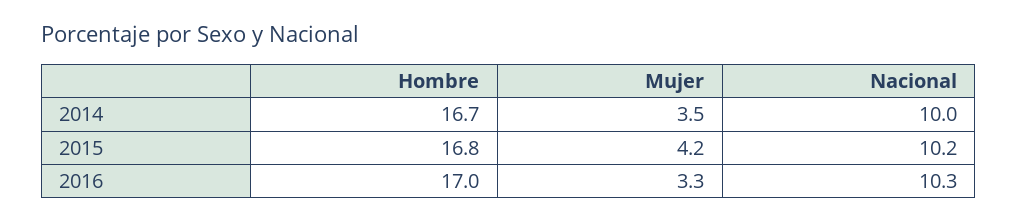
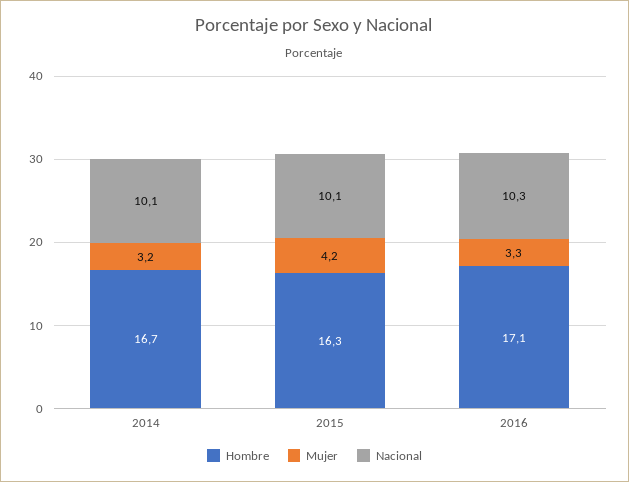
Mujer, 2014: 3.5 -> 3.2
Nacional, 2014: 10 -> 10.1
Hombre, 2015: 16.8 -> 16.3
Nacional, 2015: 10.2 -> 10.1
Hombre, 2016: 17 -> 17.1

